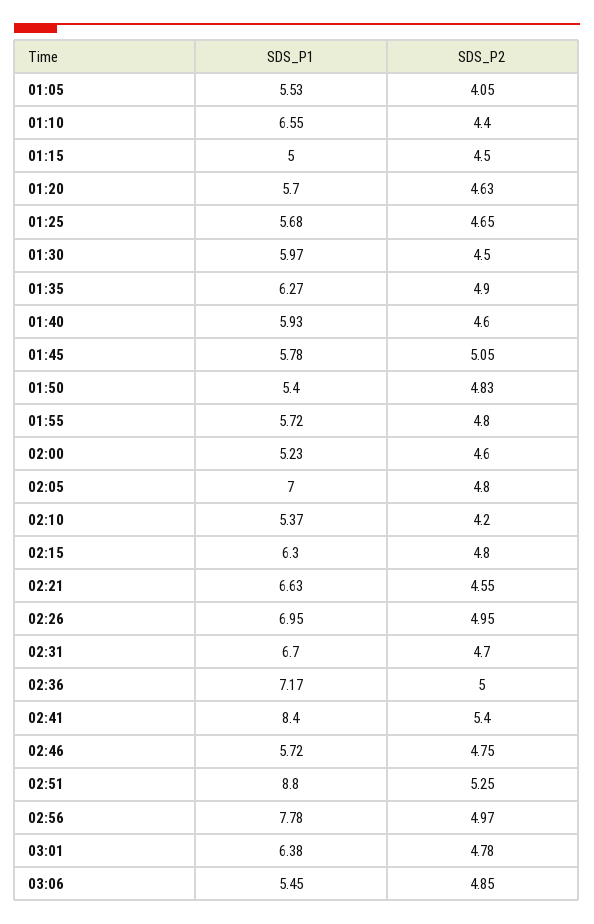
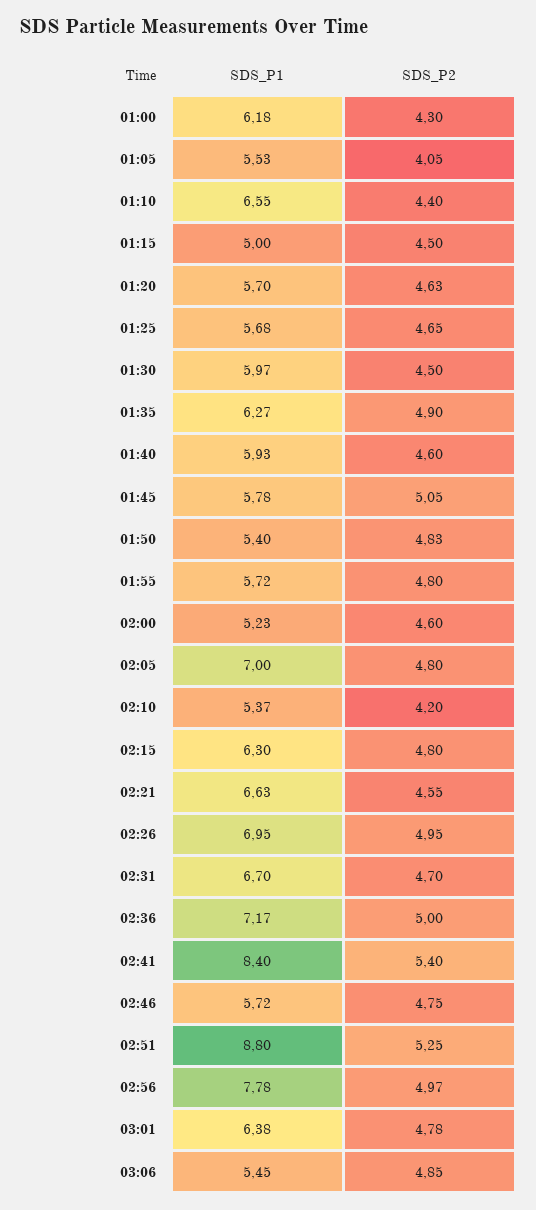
SDS_P1, 01:00: none -> 6.18
SDS_P2, 01:00: none -> 4.3

